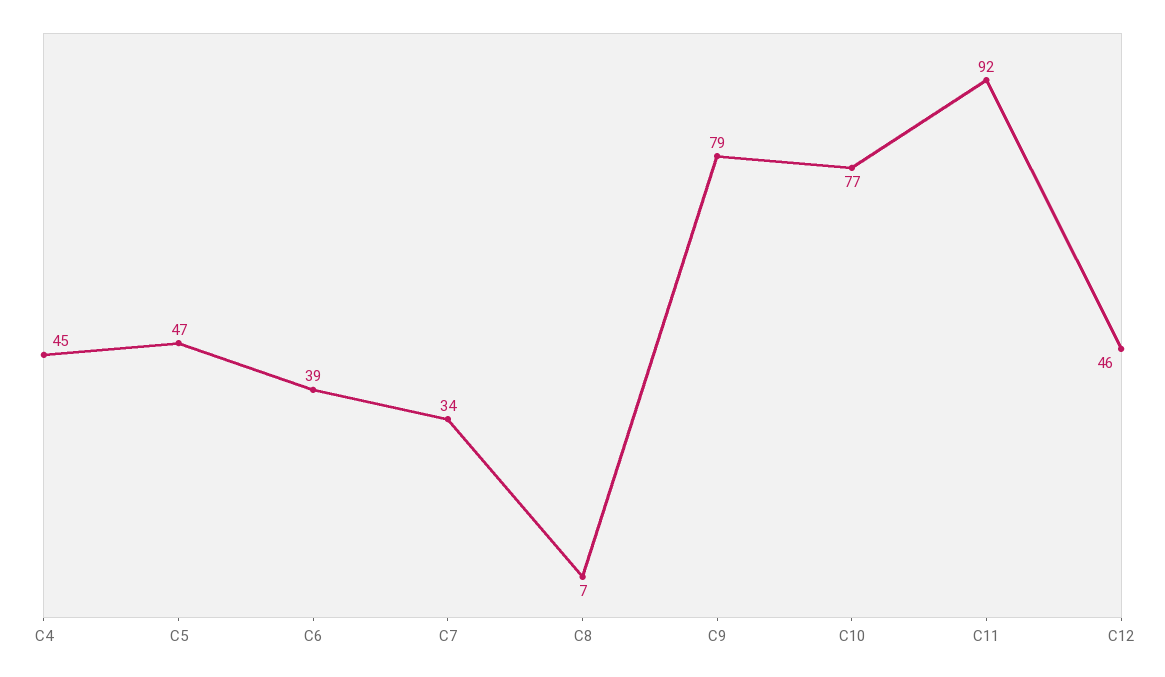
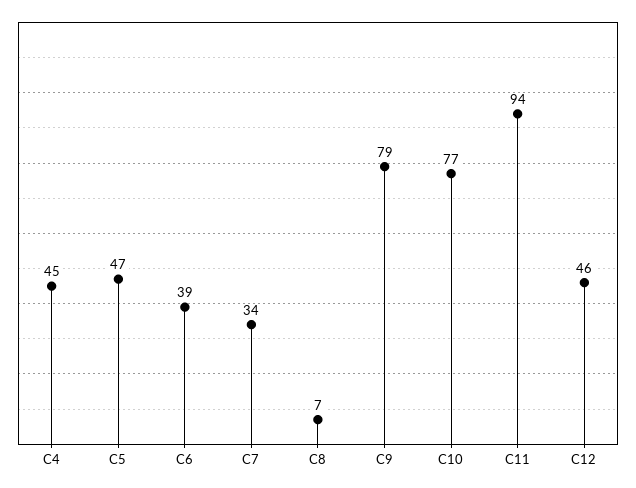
C11: 92 -> 94

